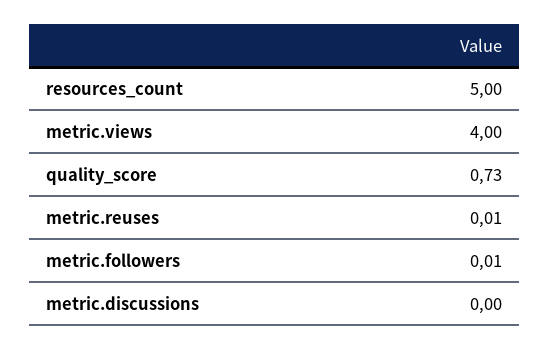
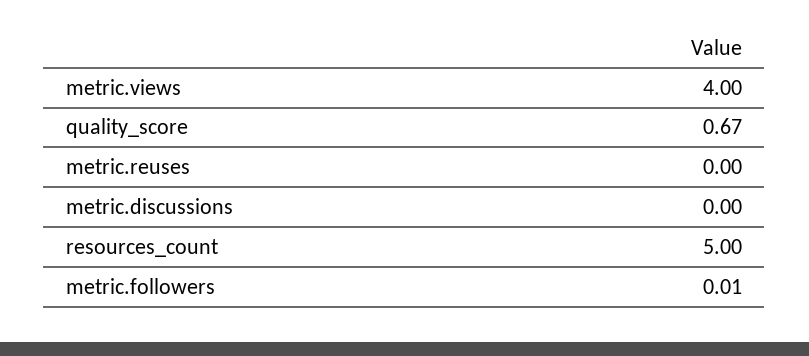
quality_score: 0.73 -> 0.67
metric.reuses: 0.01 -> 0

